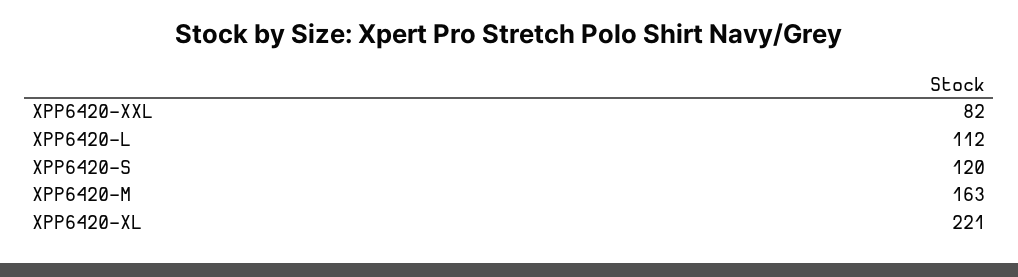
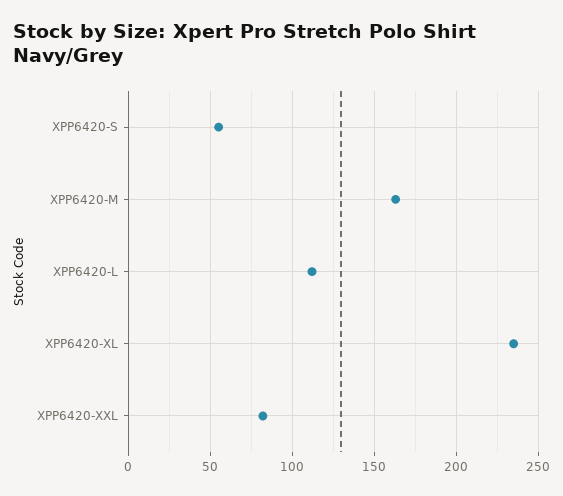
XPP6420-S: 120 -> 55
XPP6420-XL: 221 -> 235

